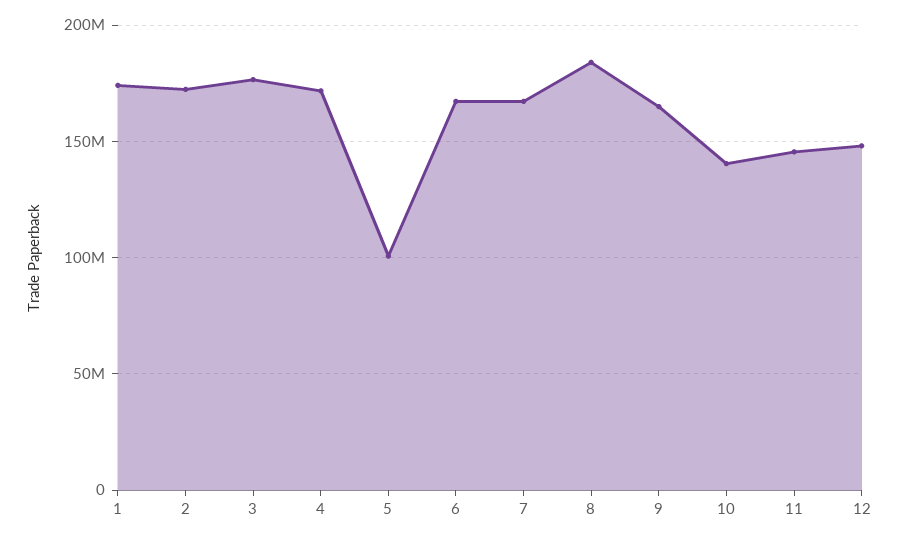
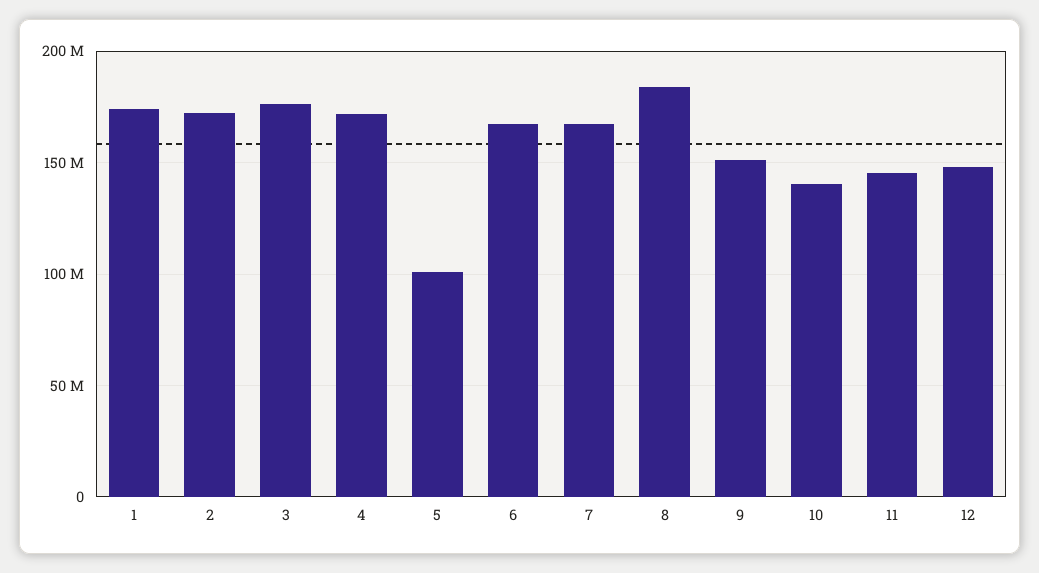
9: 165000000 -> 150000000

